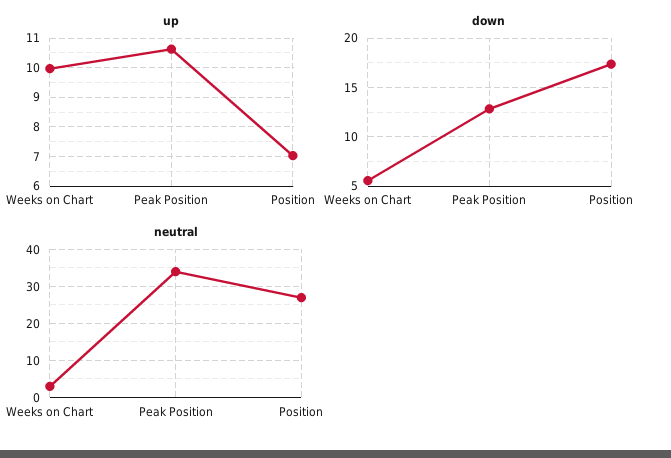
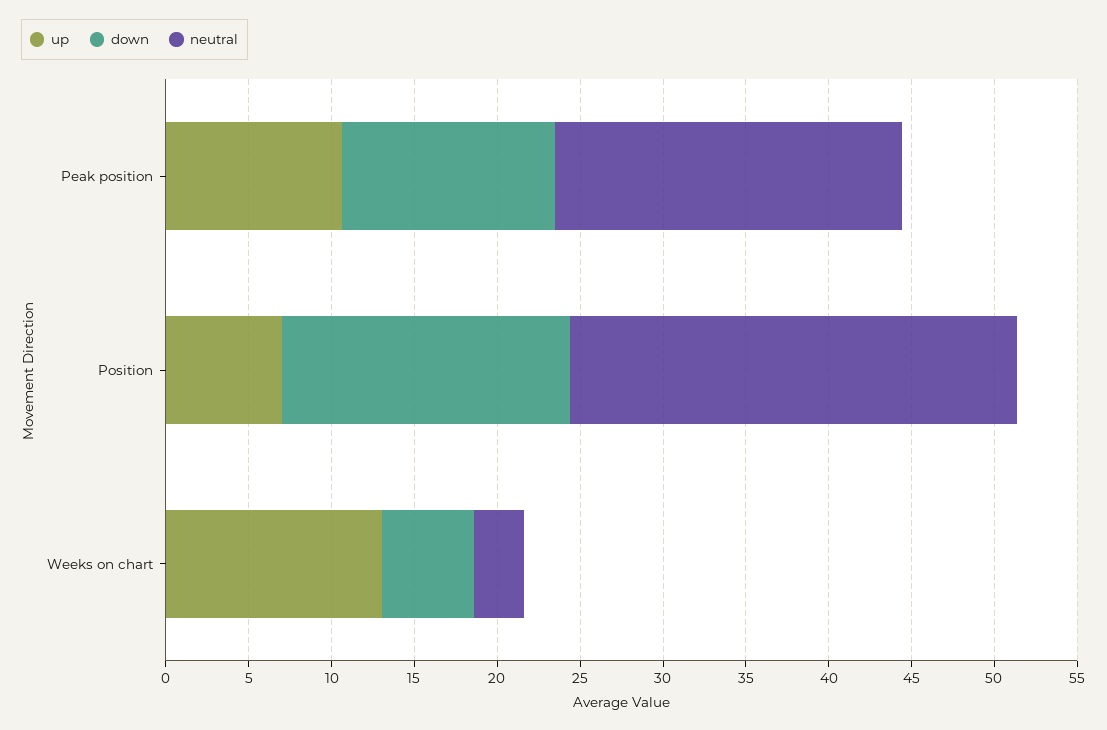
up, Weeks on Chart: 10 -> 13
neutral, Peak Position: 35 -> 21

